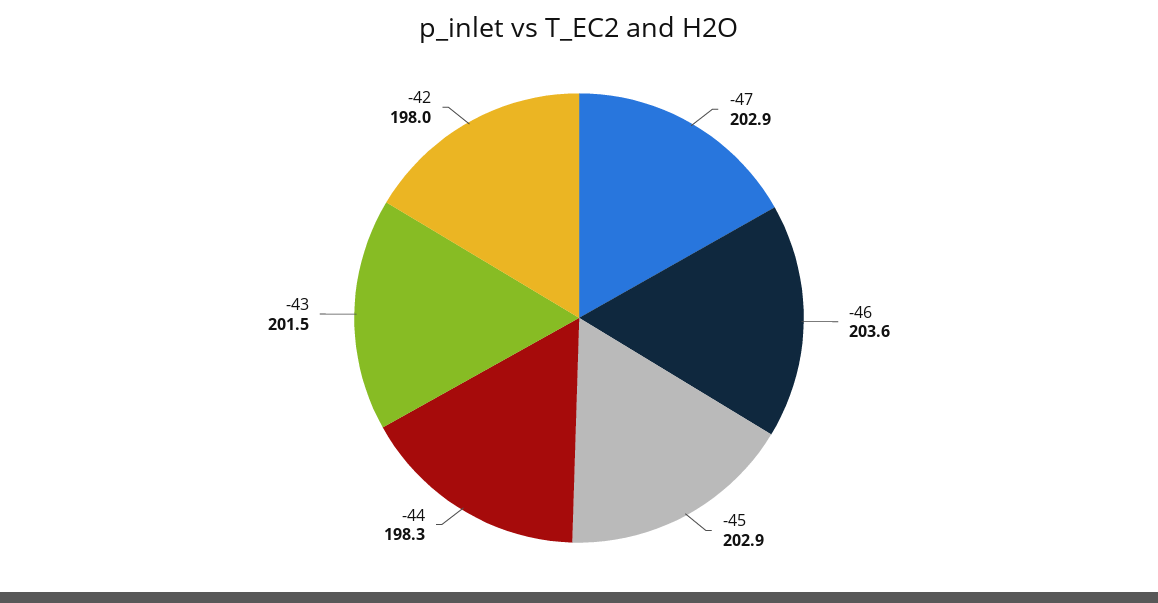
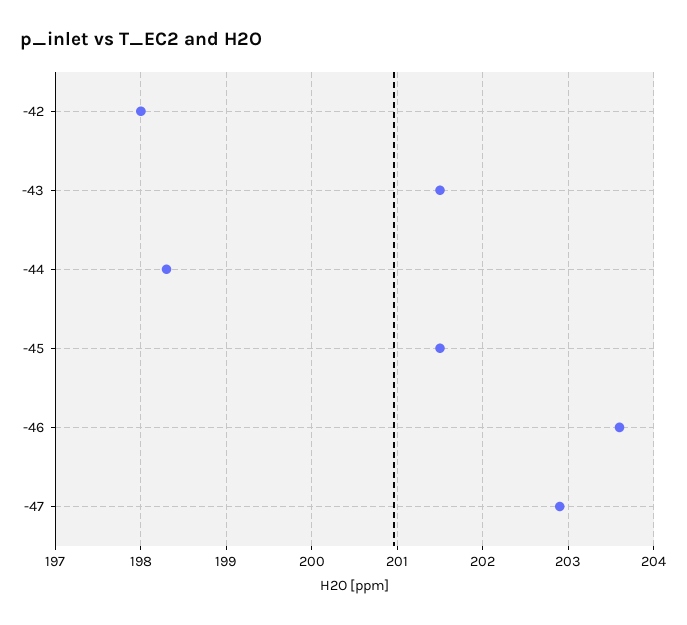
-45: 202.9 -> 201.5

